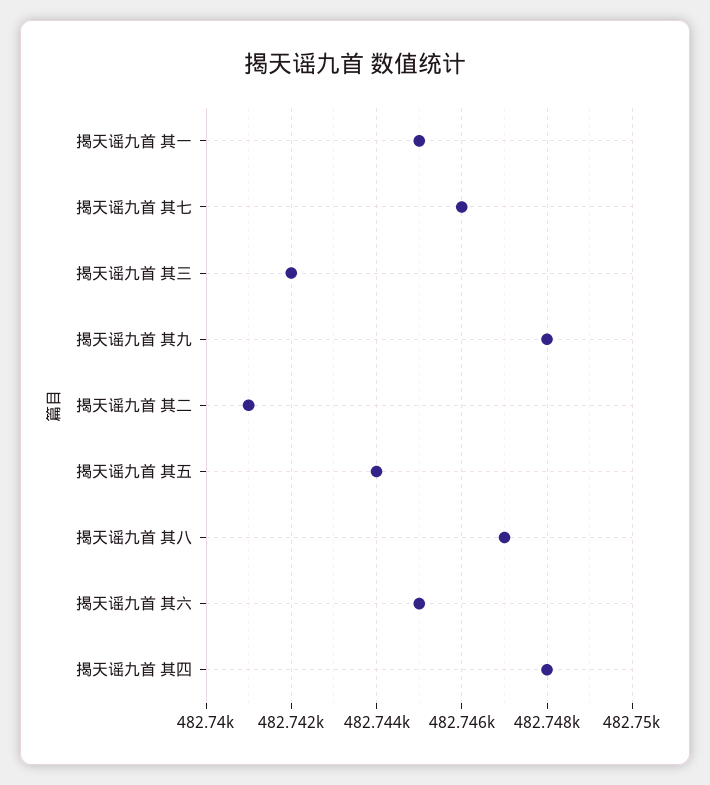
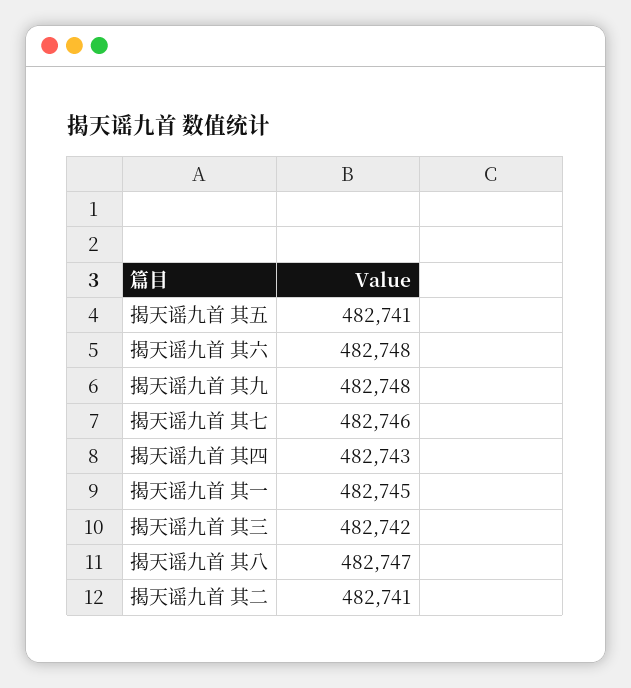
揭天谣九首 其五: 482744 -> 482741
揭天谣九首 其六: 482745 -> 482748
揭天谣九首 其四: 482748 -> 482743

